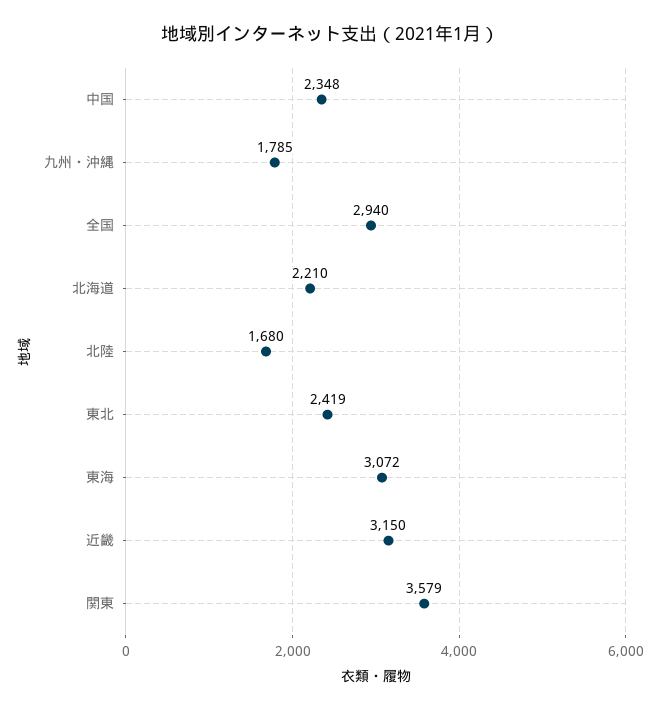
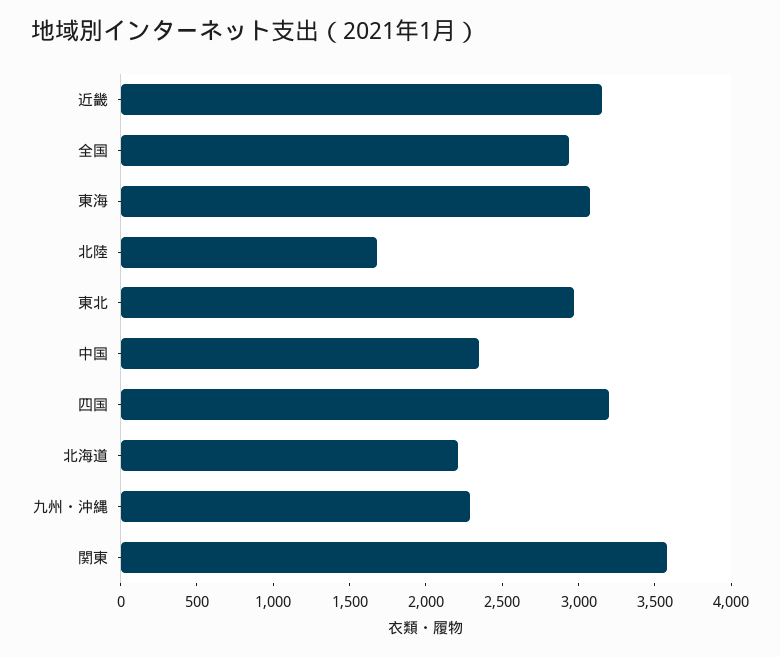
九州・沖縄: 1785 -> 2300
東北: 2419 -> 3000
四国: none -> 3200

